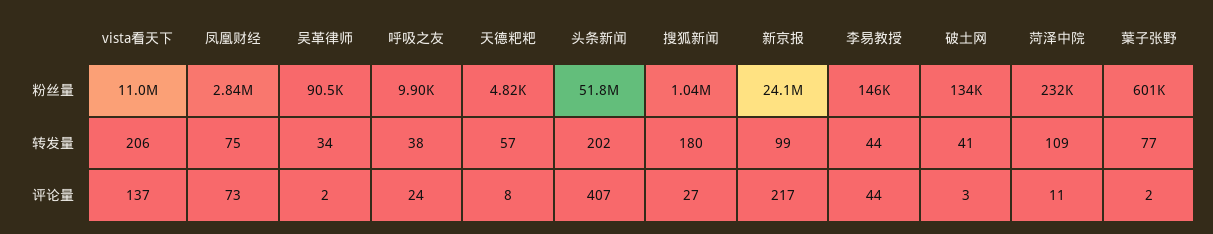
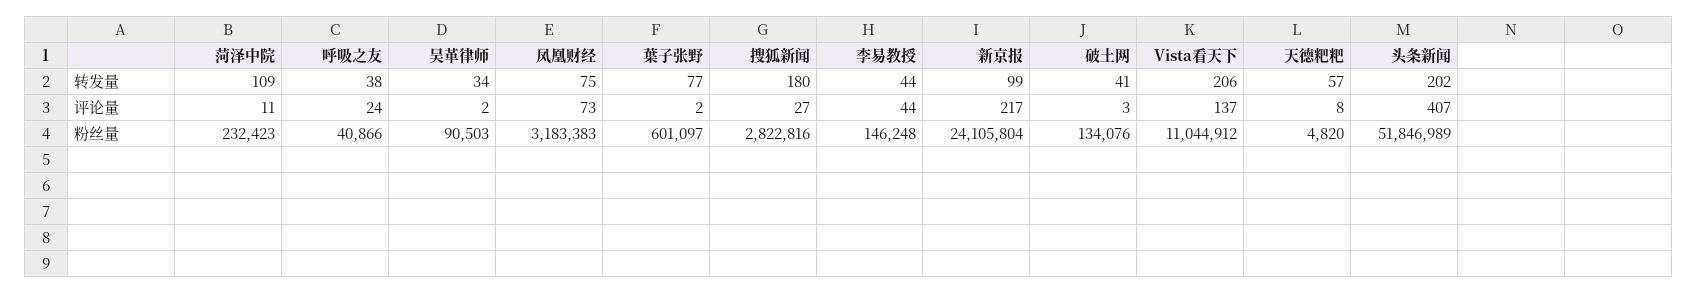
凤凰财经, 粉丝量: 2840000 -> 3183383
呼吸之友, 粉丝量: 9900 -> 40866
搜狐新闻, 粉丝量: 1040000 -> 2822816

